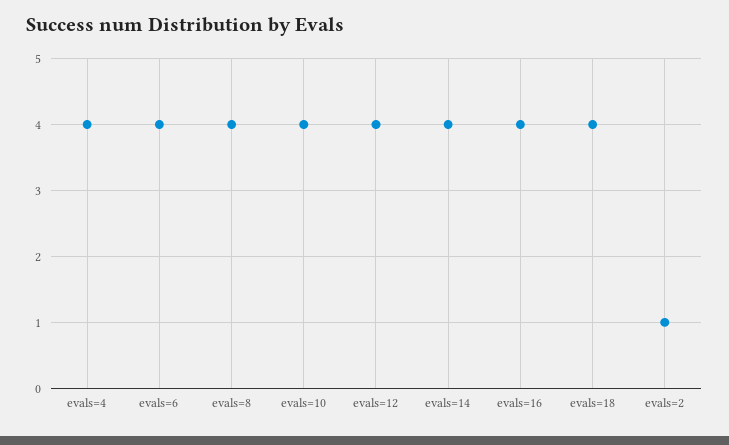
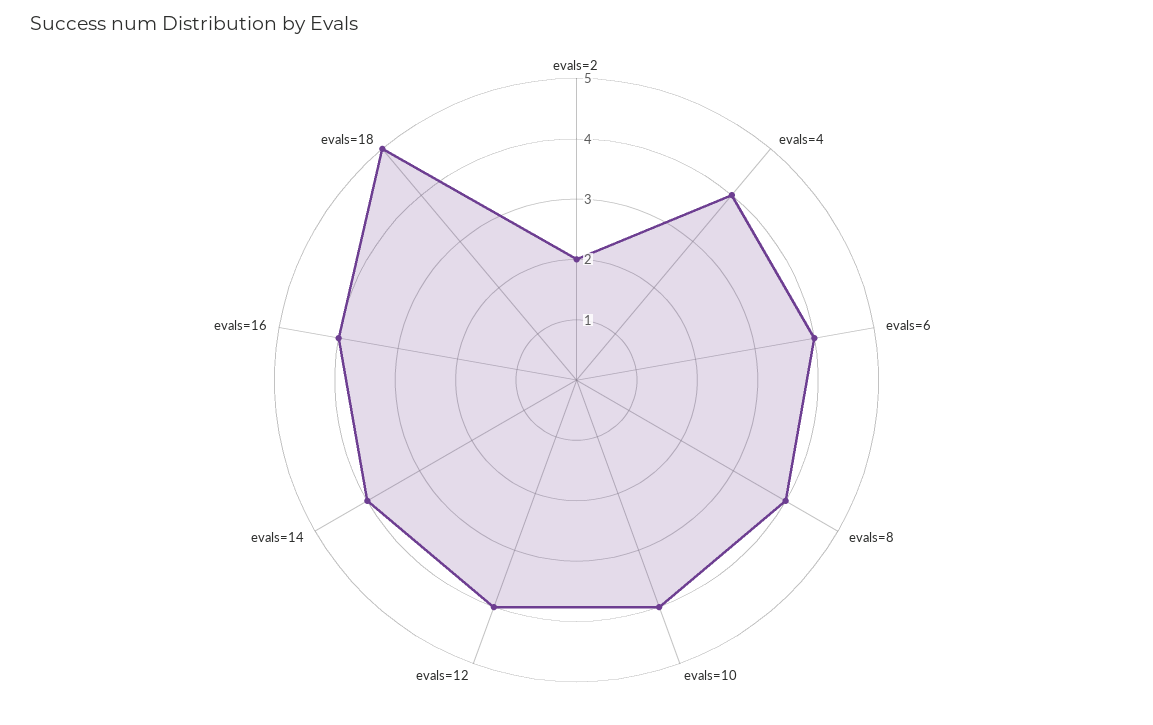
evals=18: 4 -> 5
evals=2: 1 -> 2

